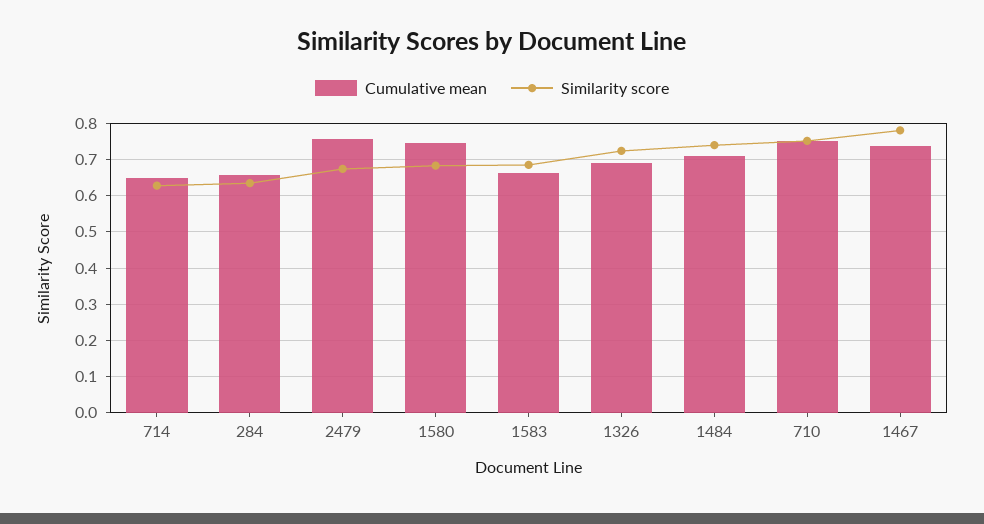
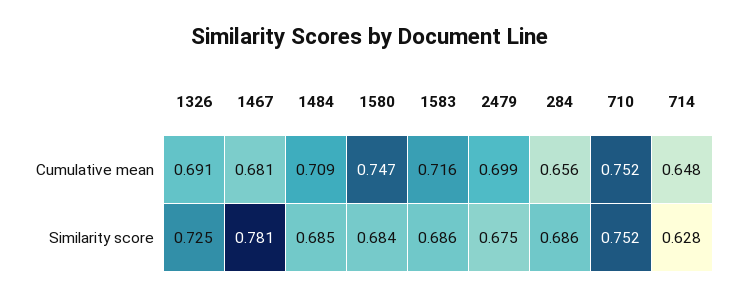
Similarity score, 284: 0.64 -> 0.686
Cumulative mean, 2479: 0.76 -> 0.699
Cumulative mean, 1583: 0.66 -> 0.716
Similarity score, 1484: 0.74 -> 0.685
Cumulative mean, 1467: 0.74 -> 0.681

